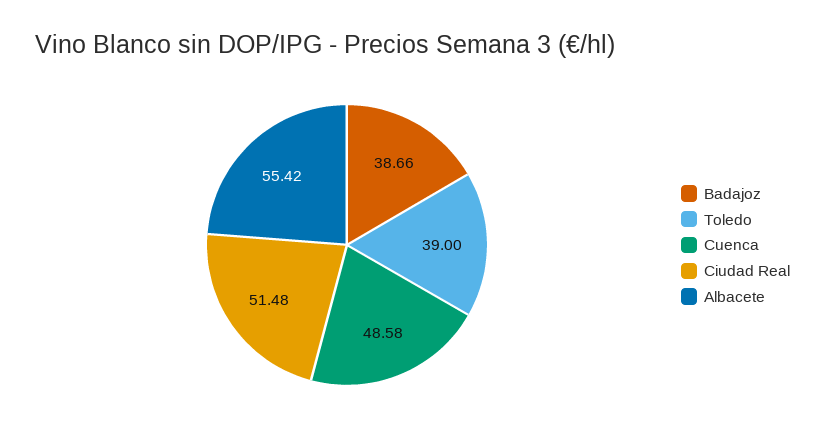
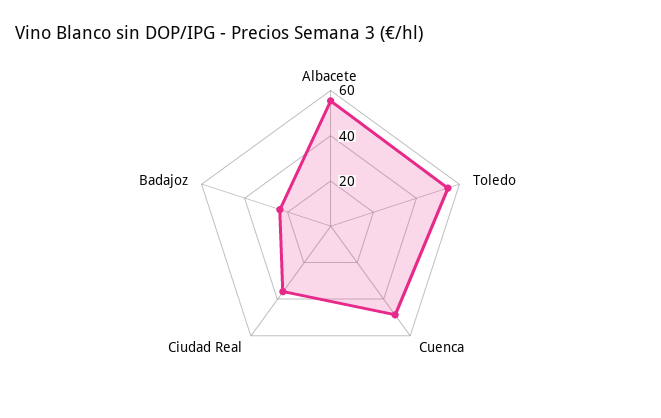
Badajoz: 38.66 -> 25
Toledo: 39 -> 55
Ciudad Real: 51.48 -> 35

